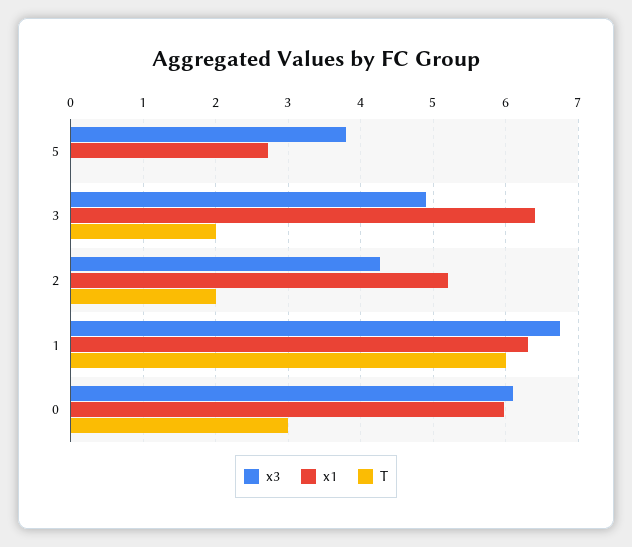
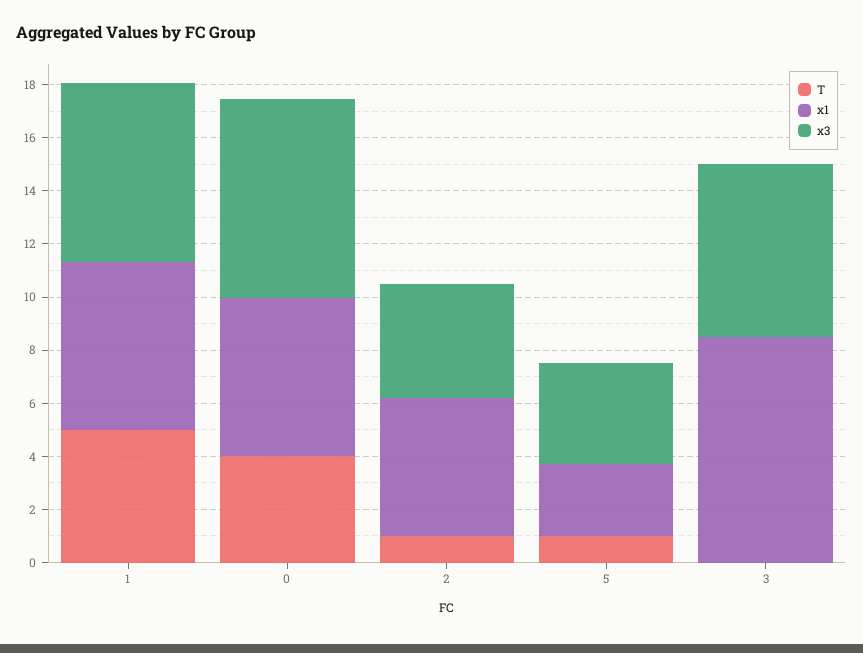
T, 5: 0 -> 1
x3, 3: 4.9 -> 6.5
x1, 3: 6.4 -> 8.5
T, 3: 2 -> 0
T, 2: 2 -> 1
T, 1: 6 -> 5
x3, 0: 6.1 -> 7.5
T, 0: 3 -> 4

